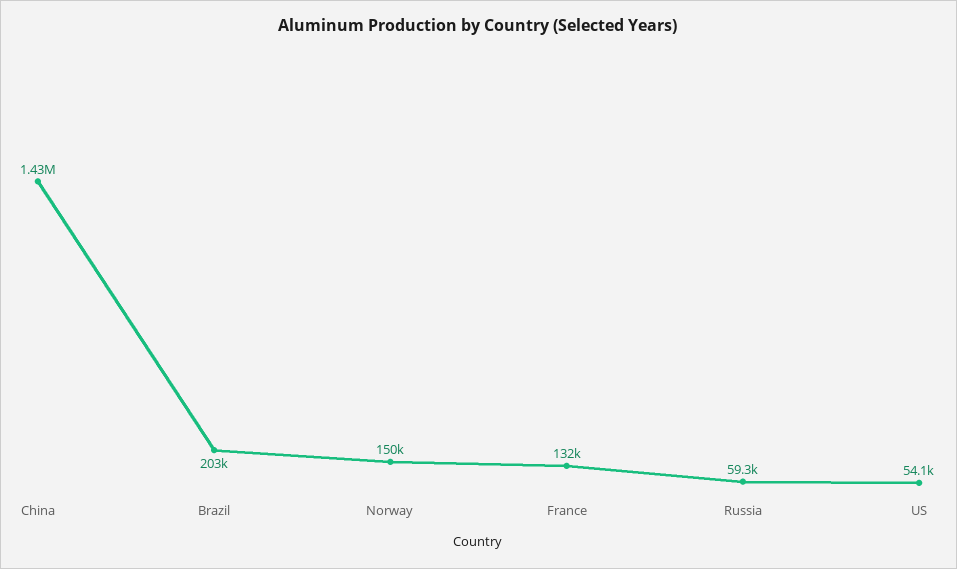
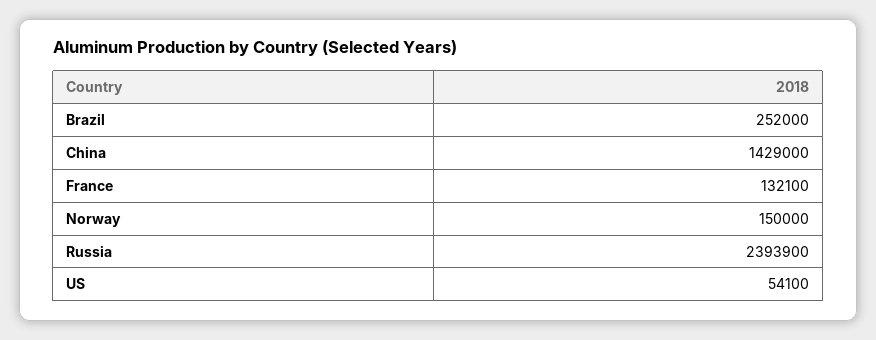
Brazil: 203000 -> 252000
Russia: 59300 -> 2393900

